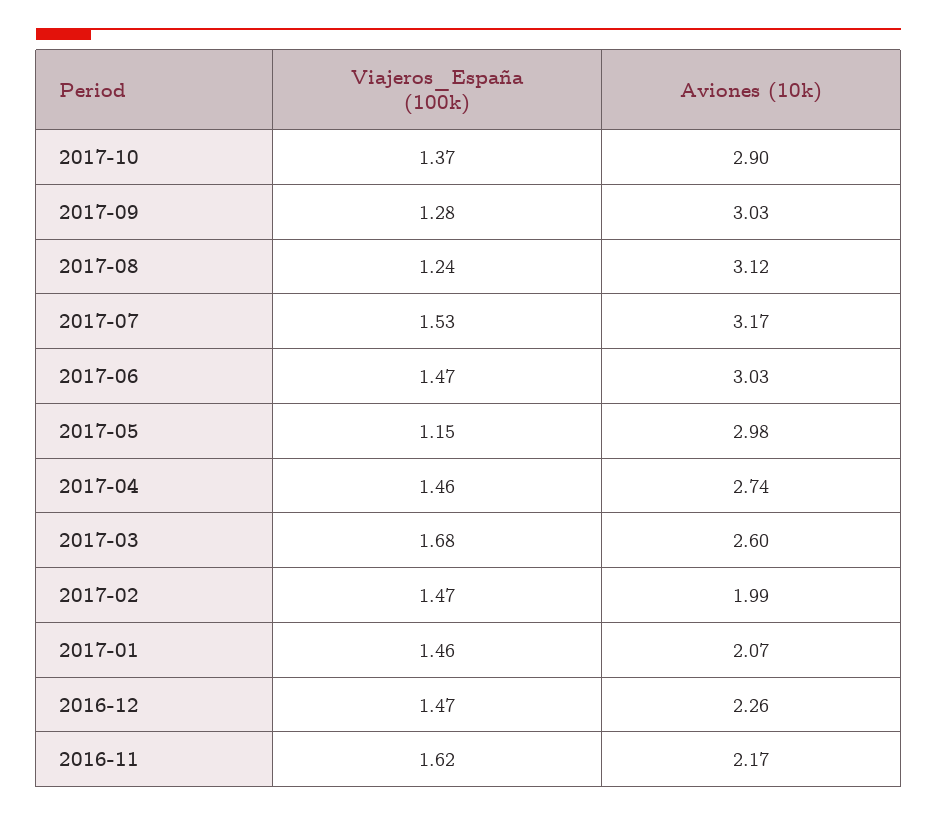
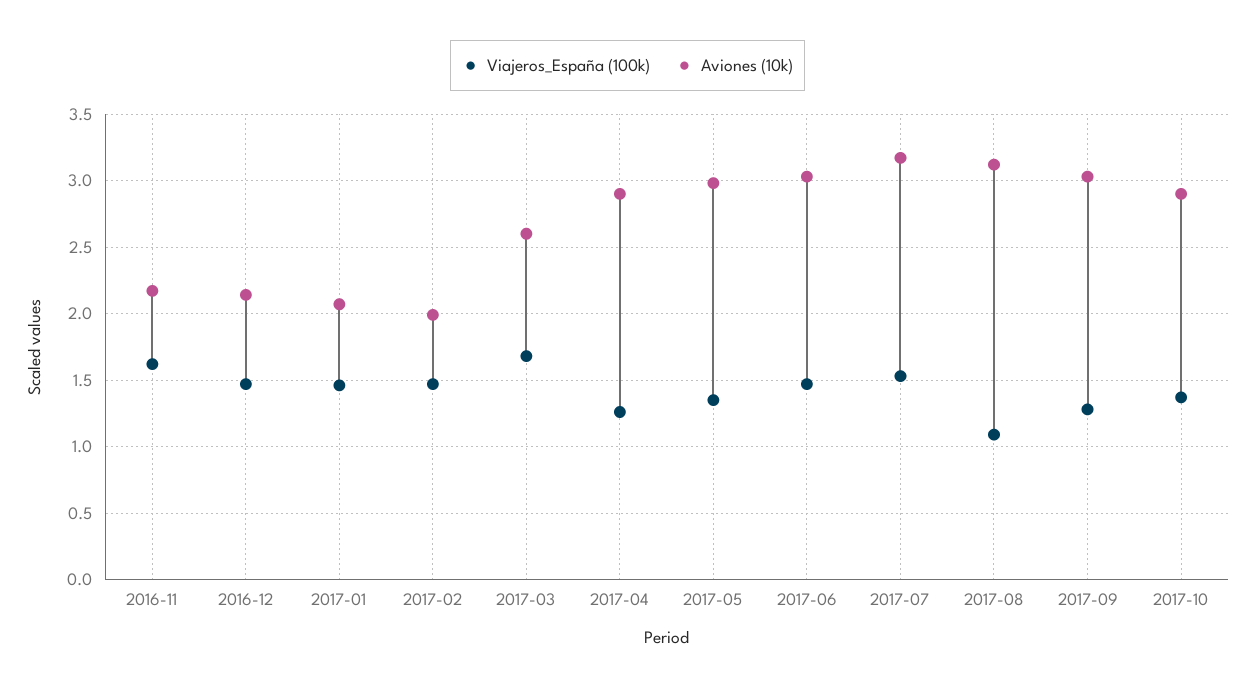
Viajeros_España (100k), 2017-08: 1.24 -> 1.1
Viajeros_España (100k), 2017-05: 1.15 -> 1.35
Viajeros_España (100k), 2017-04: 1.46 -> 1.25
Aviones (10k), 2017-04: 2.74 -> 2.9
Aviones (10k), 2016-12: 2.26 -> 2.15

